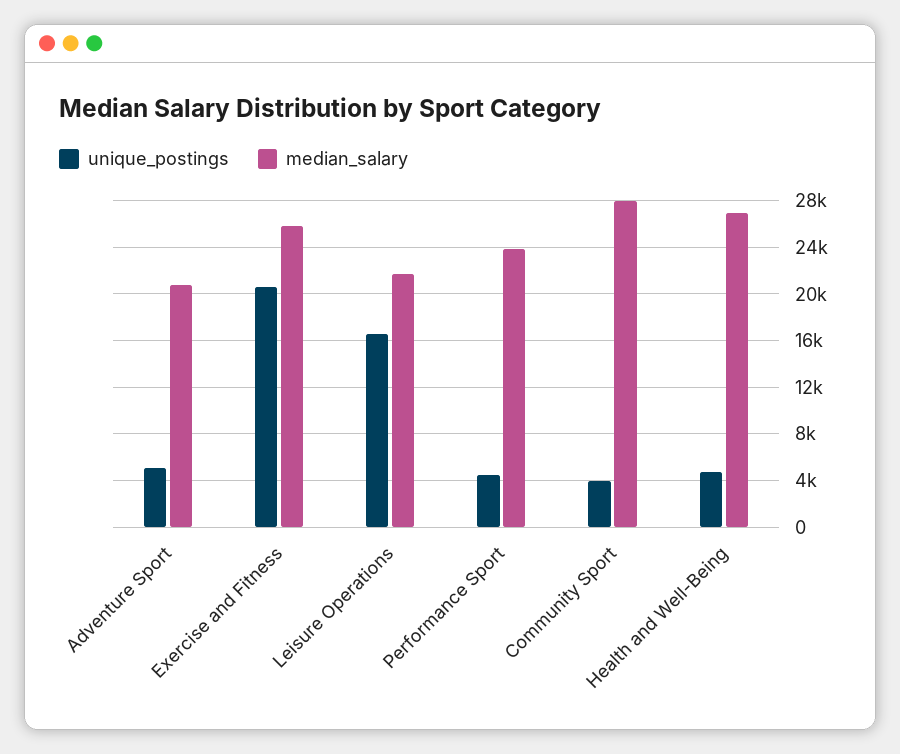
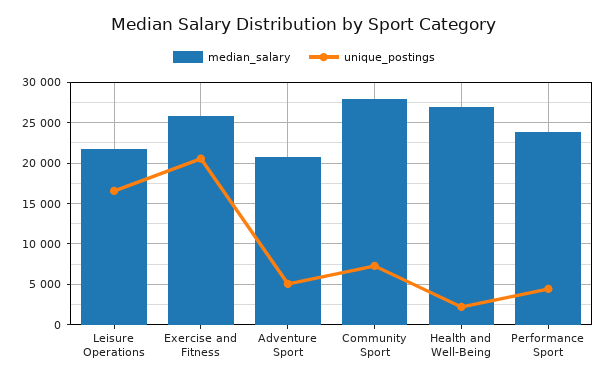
unique_postings, Community Sport: 4000 -> 7000
unique_postings, Health and Well-Being: 5000 -> 2000

